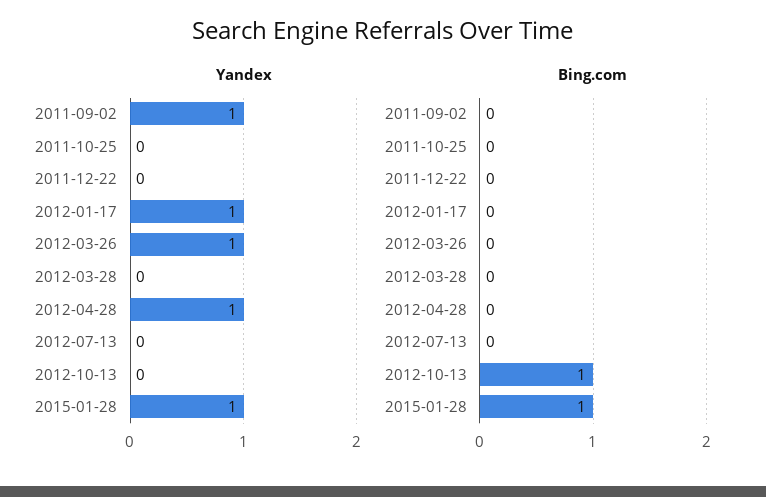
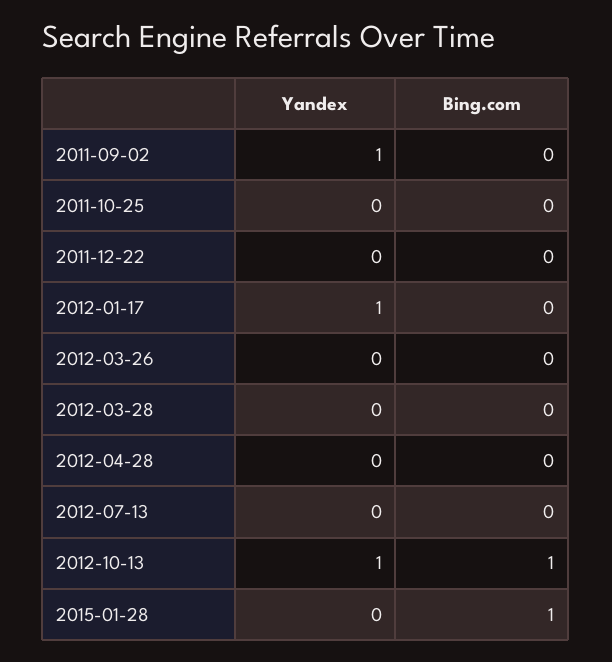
Yandex, 2012-03-26: 1 -> 0
Yandex, 2012-04-28: 1 -> 0
Yandex, 2012-10-13: 0 -> 1
Yandex, 2015-01-28: 1 -> 0

